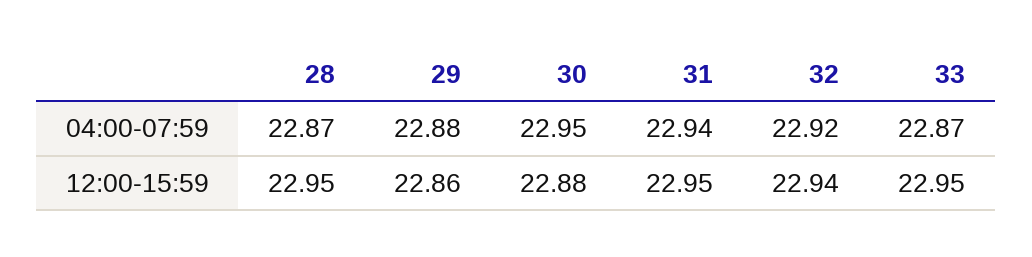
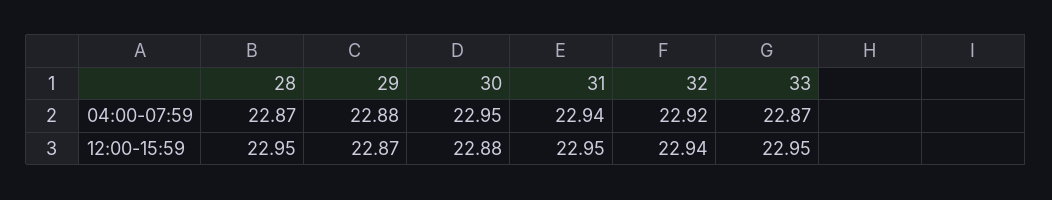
29, 12:00-15:59: 22.86 -> 22.87

